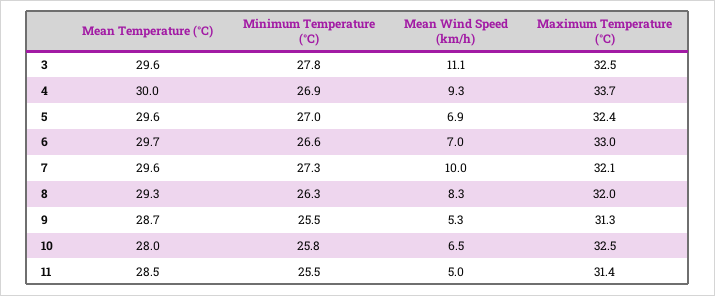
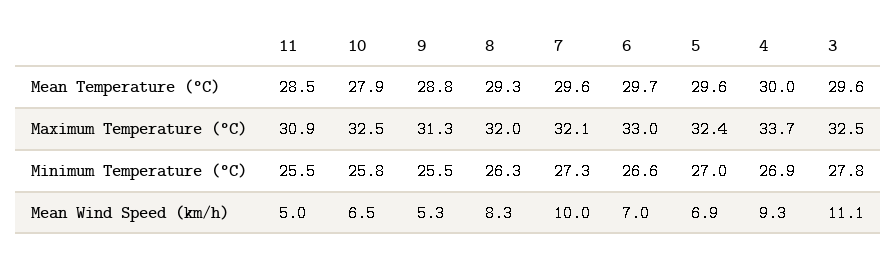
Mean Temperature (°C), 9: 28.7 -> 28.8
Mean Temperature (°C), 10: 28 -> 27.9
Maximum Temperature (°C), 11: 31.4 -> 30.9

